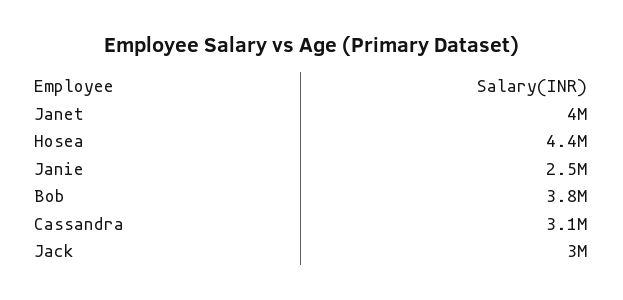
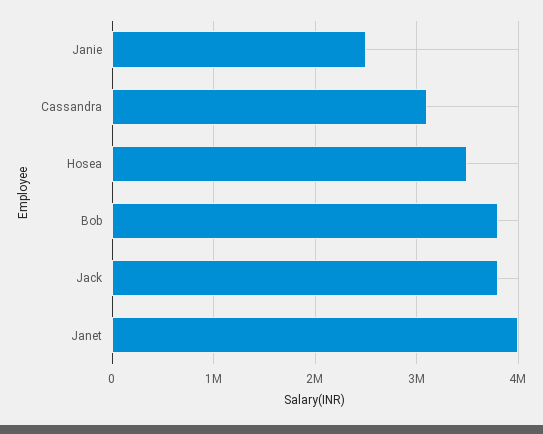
Hosea: 4400000 -> 3500000
Jack: 3000000 -> 3800000

